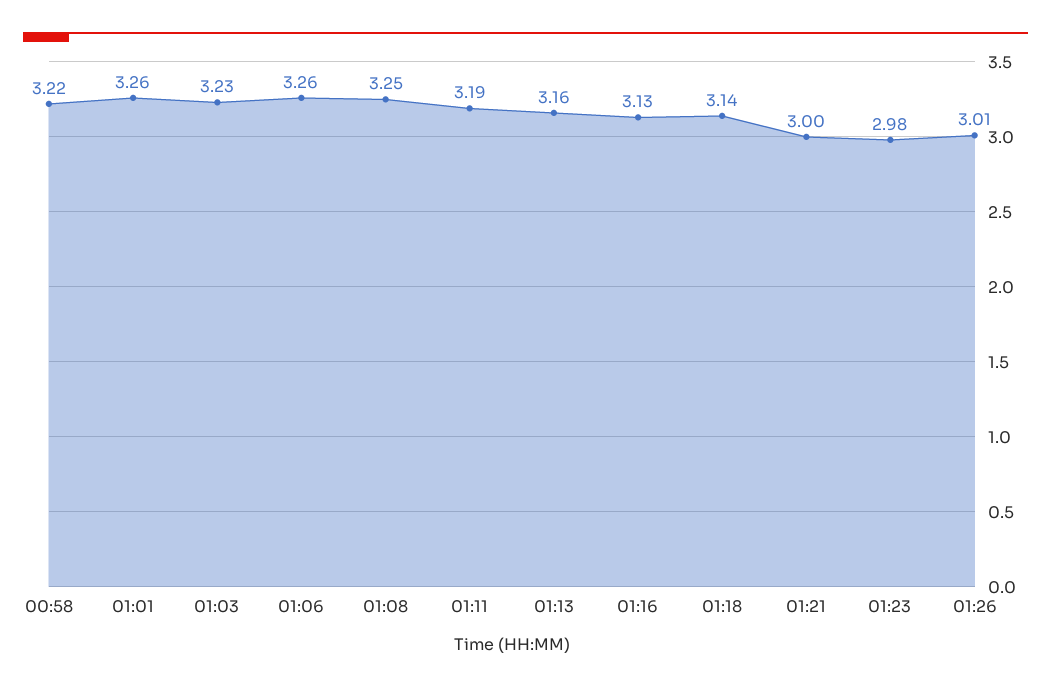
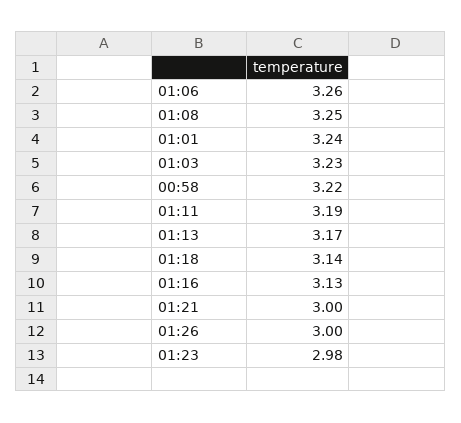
01:01: 3.26 -> 3.24
01:13: 3.16 -> 3.17
01:26: 3.01 -> 3

